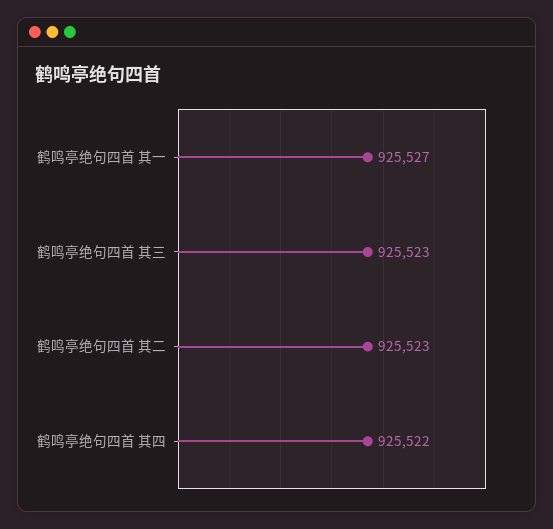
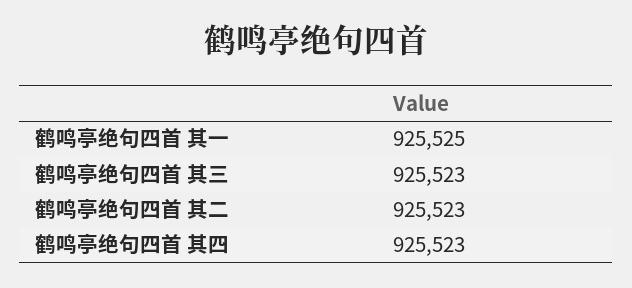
鹤鸣亭绝句四首 其一: 925527 -> 925525
鹤鸣亭绝句四首 其四: 925522 -> 925523

